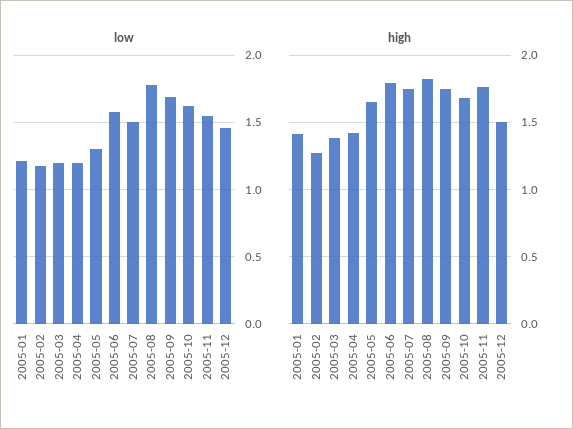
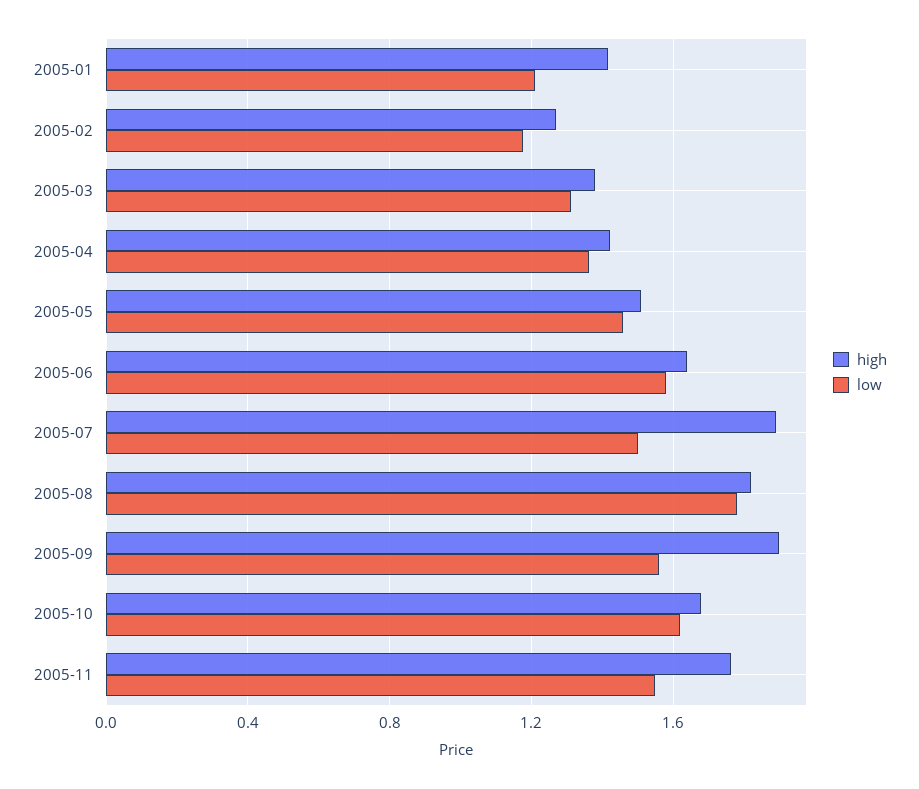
low, 2005-03: 1.2 -> 1.3
low, 2005-04: 1.2 -> 1.35
low, 2005-05: 1.3 -> 1.45
low, 2005-09: 1.7 -> 1.55
low, 2005-12: 1.45 -> none
high, 2005-05: 1.65 -> 1.5
high, 2005-06: 1.8 -> 1.65
high, 2005-07: 1.75 -> 1.9
high, 2005-09: 1.75 -> 1.9
high, 2005-12: 1.5 -> none

